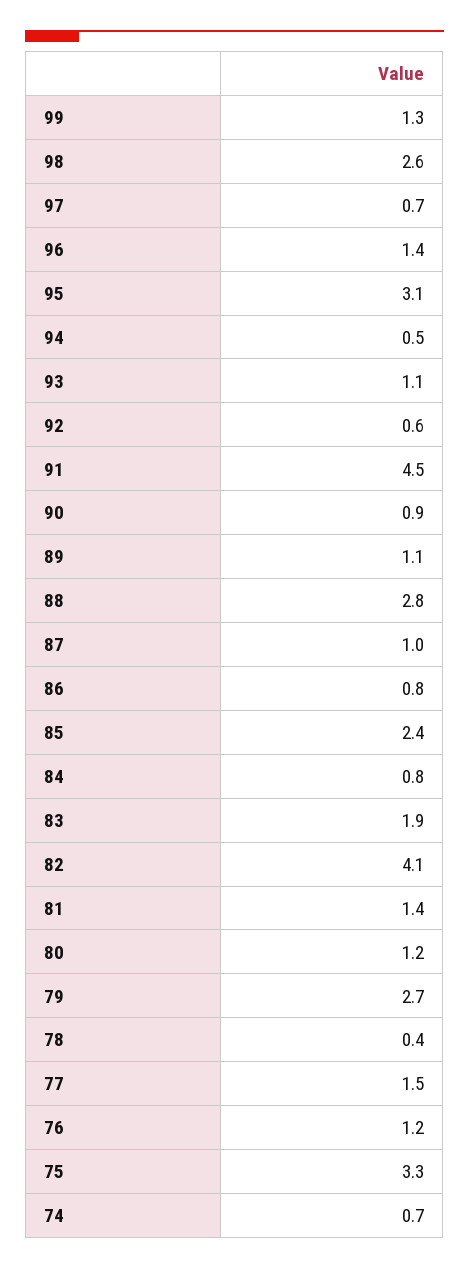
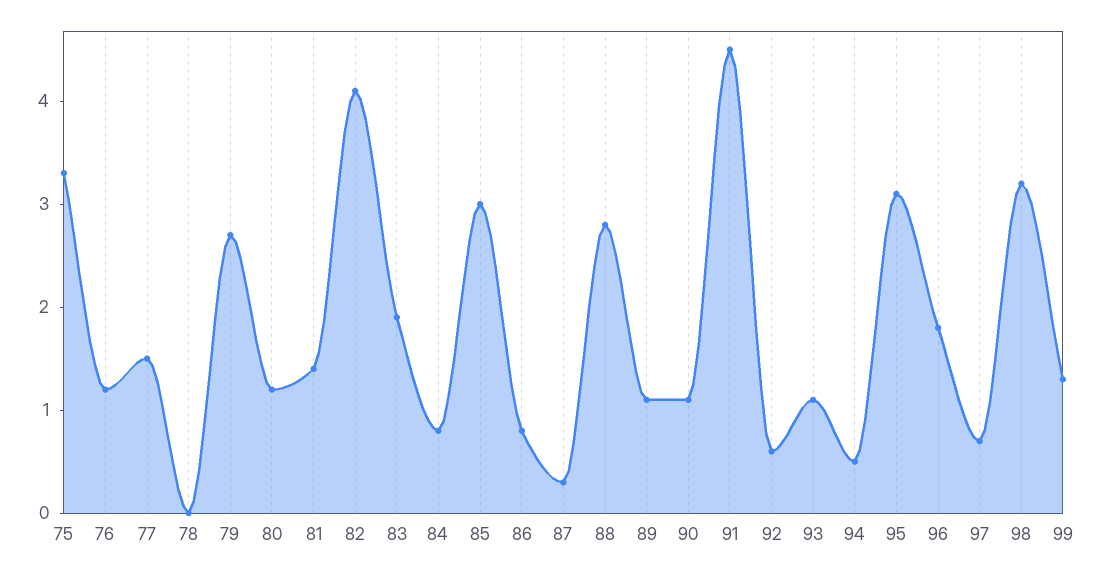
98: 2.6 -> 3.2
96: 1.4 -> 1.8
90: 0.9 -> 1.1
87: 1 -> 0.3
85: 2.4 -> 3
78: 0.4 -> 0
74: 0.7 -> none

